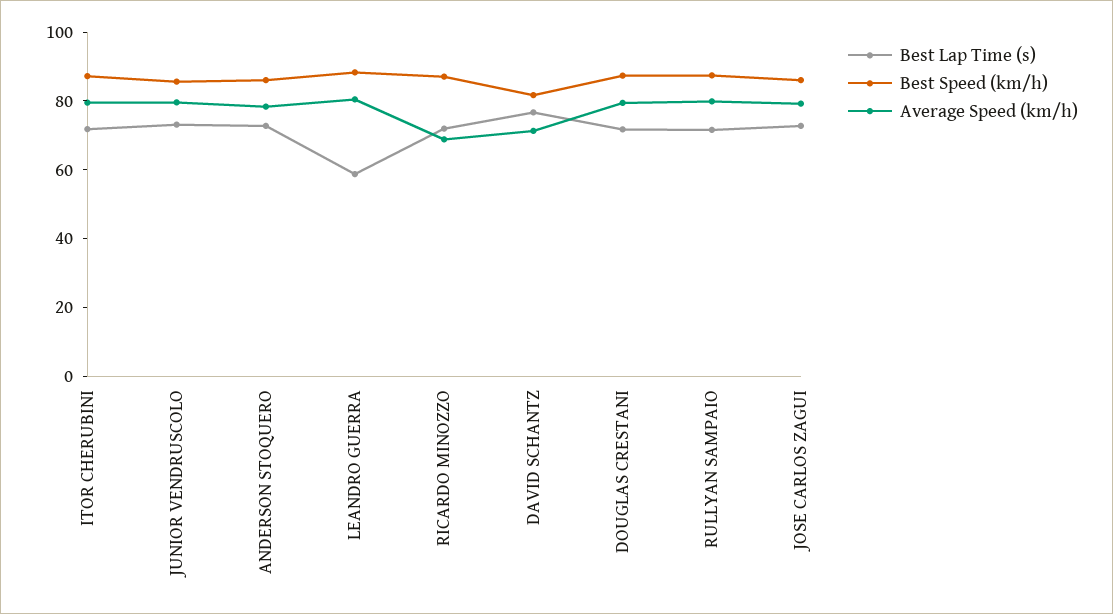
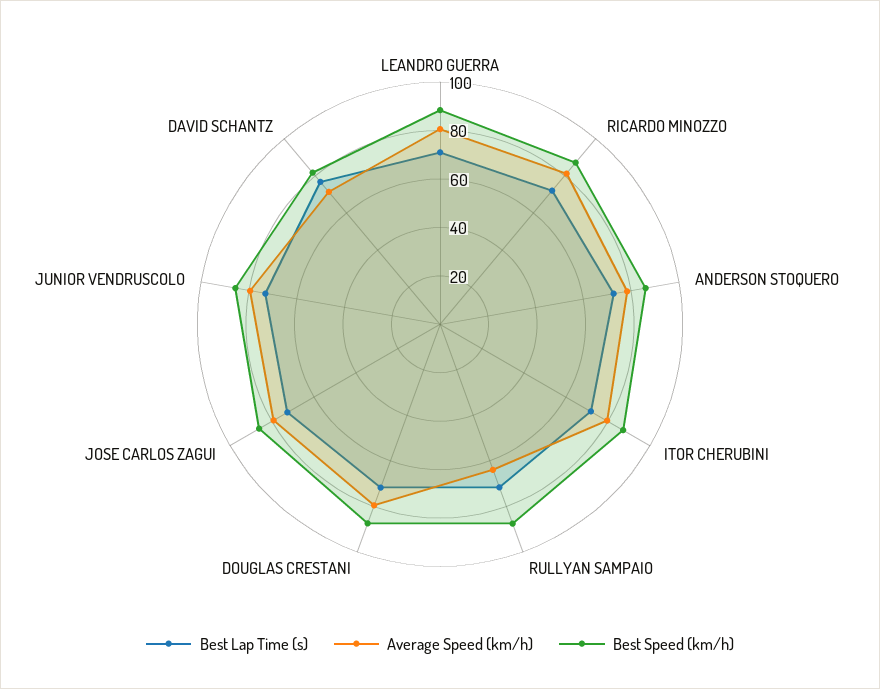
Best Lap Time (s), LEANDRO GUERRA: 60 -> 70
Average Speed (km/h), RICARDO MINOZZO: 70 -> 80
Average Speed (km/h), RULLYAN SAMPAIO: 80 -> 65

